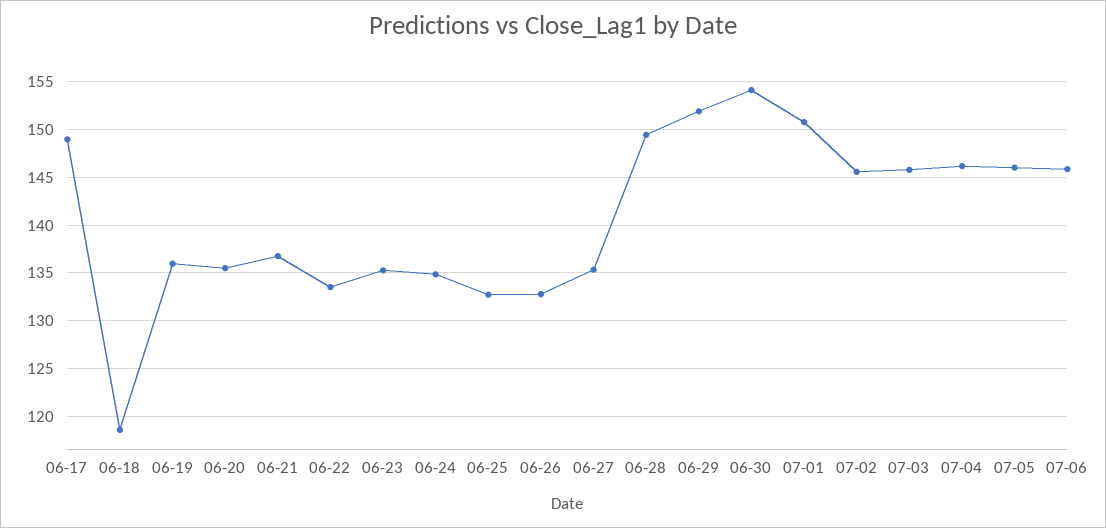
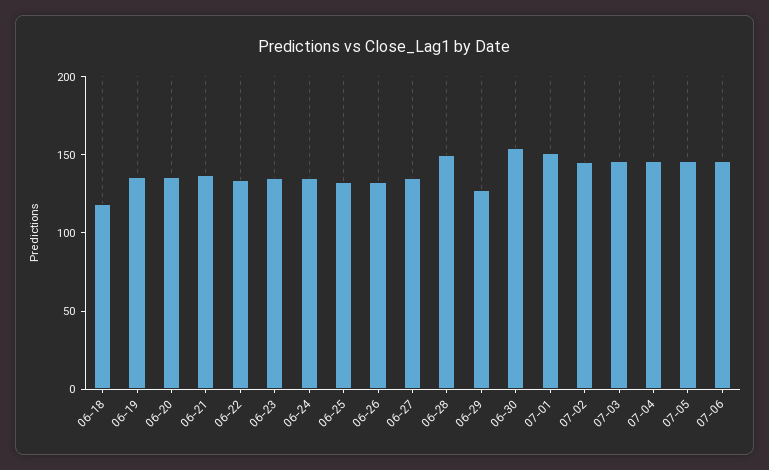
06-17: 149 -> none
06-29: 152 -> 130

